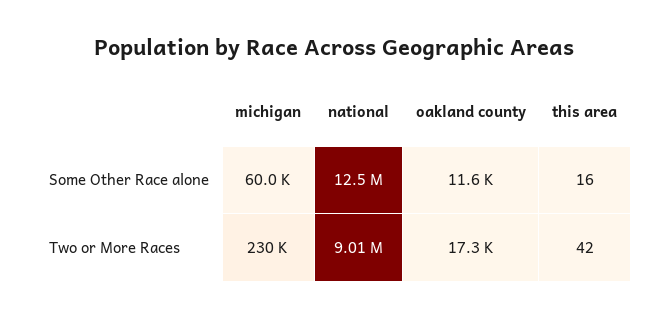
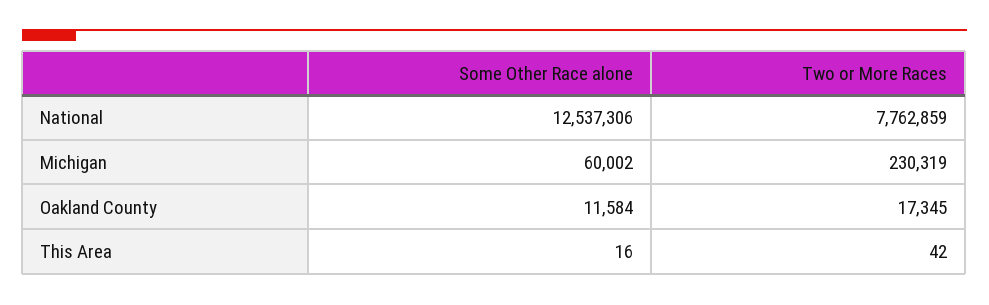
national, Two or More Races: 9010000 -> 7762859

